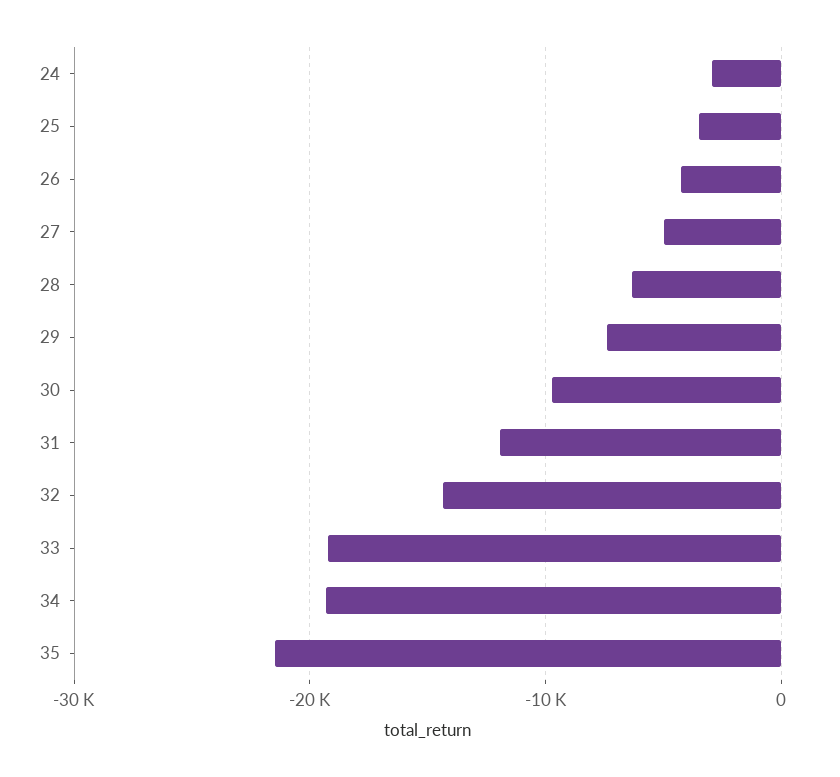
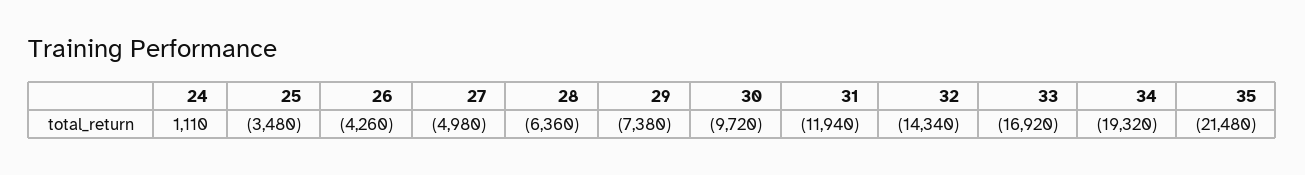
24: -3000 -> 1110
33: -19000 -> -16920

